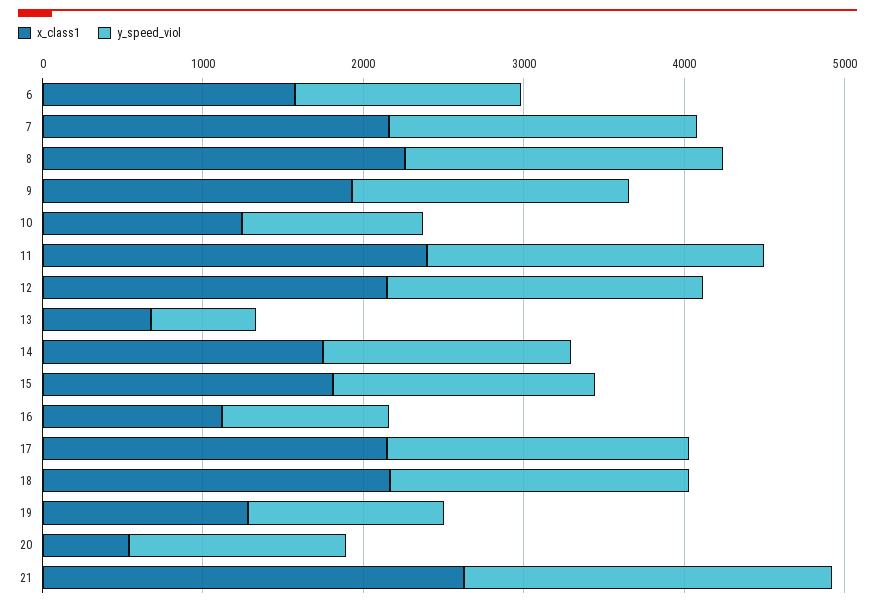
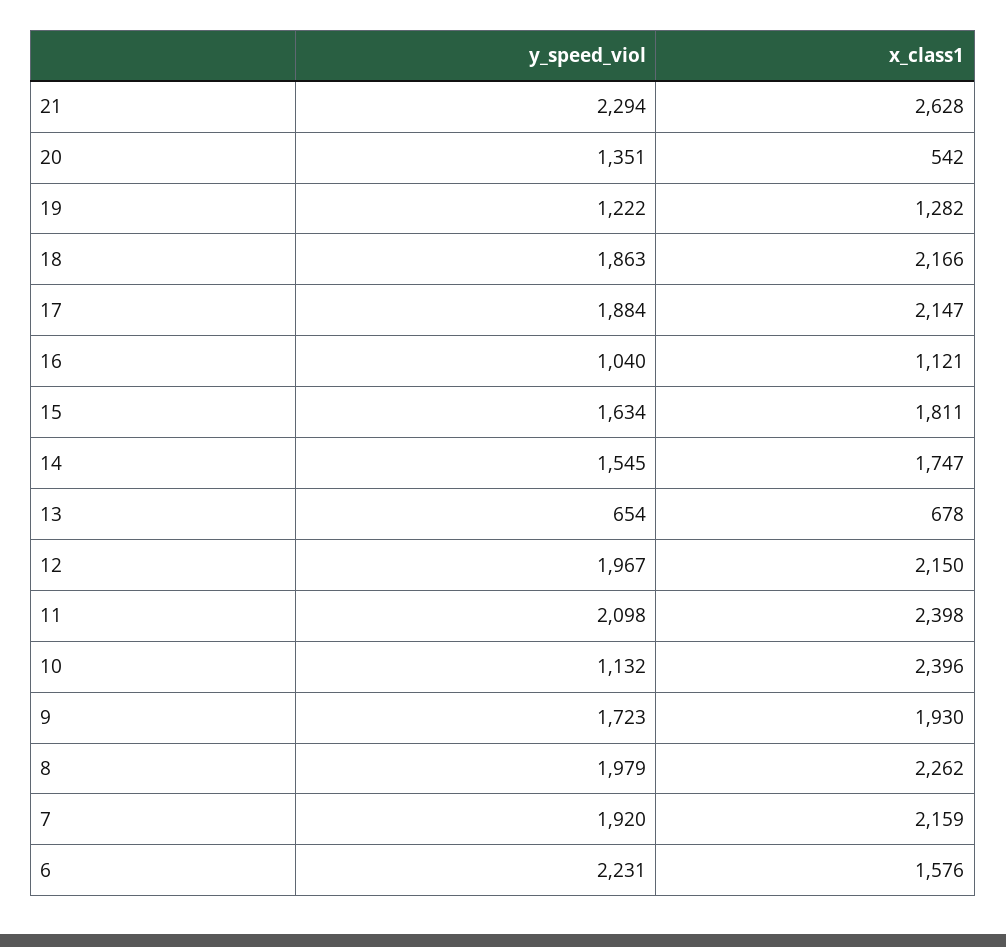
y_speed_viol, 6: 1400 -> 2231
x_class1, 10: 1200 -> 2396

